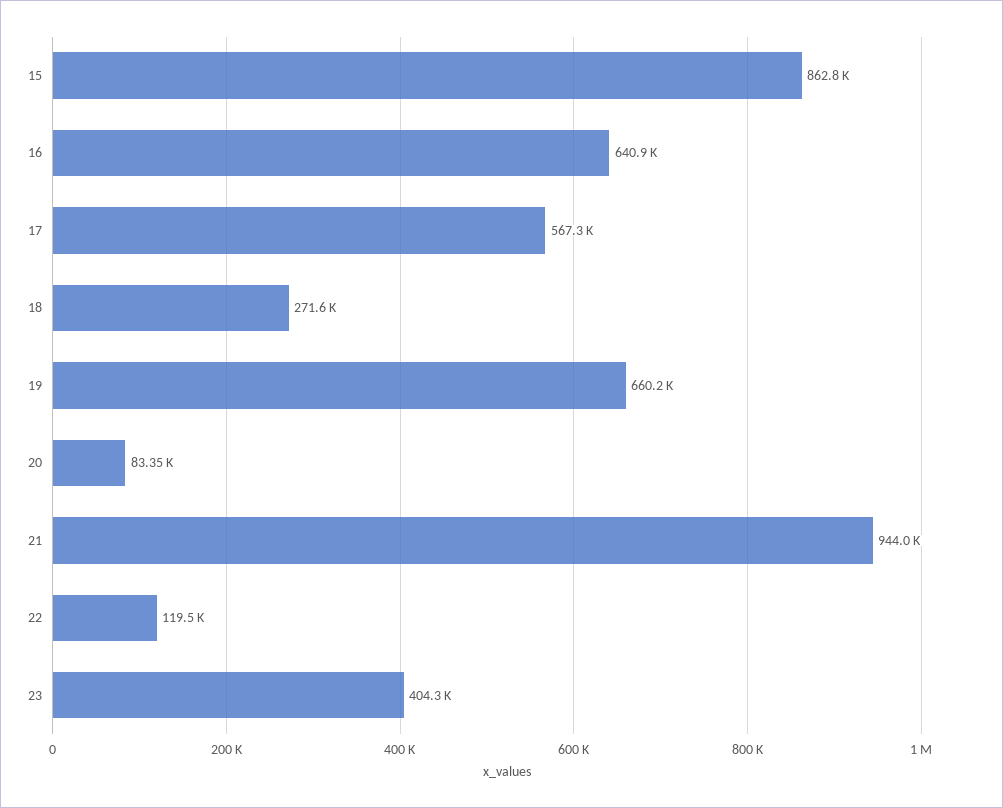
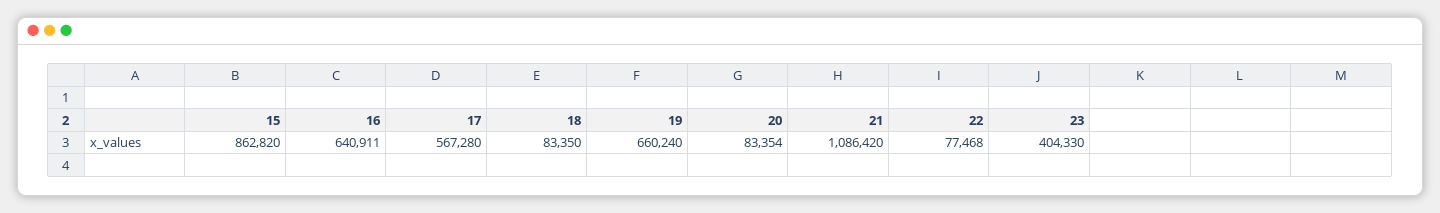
18: 271600 -> 83350
21: 944000 -> 1086420
22: 119500 -> 77468

